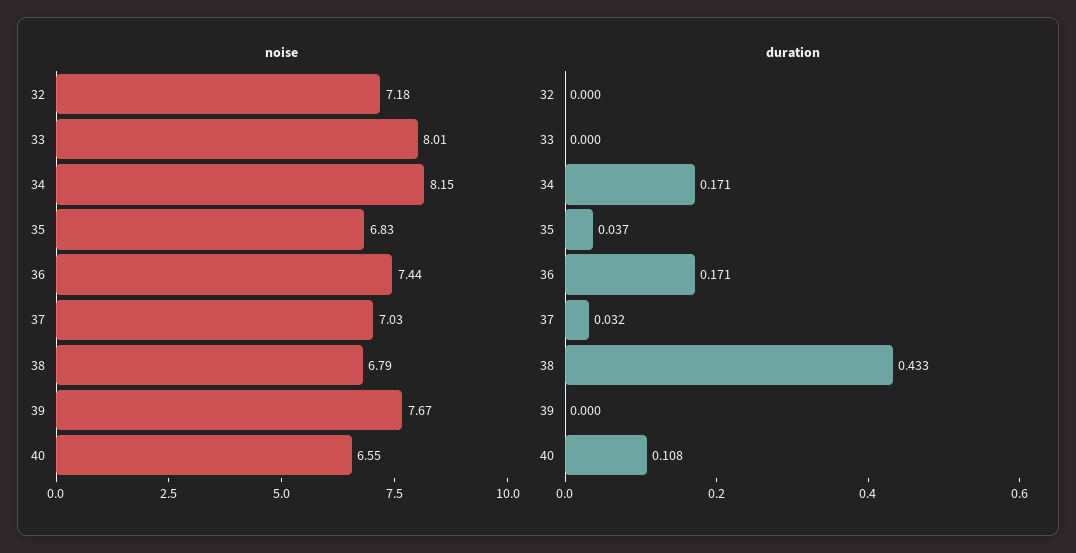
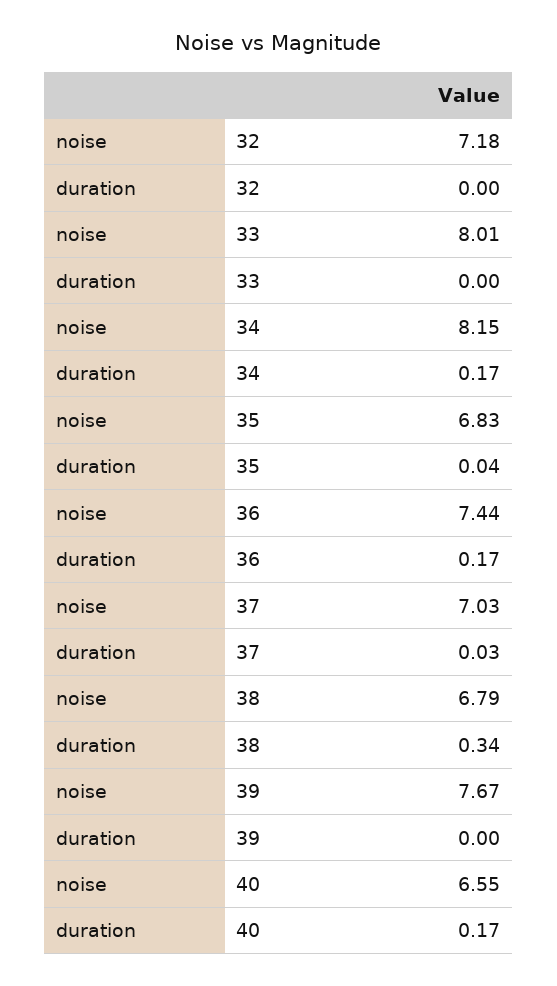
duration, 38: 0.433 -> 0.34
duration, 40: 0.108 -> 0.17

